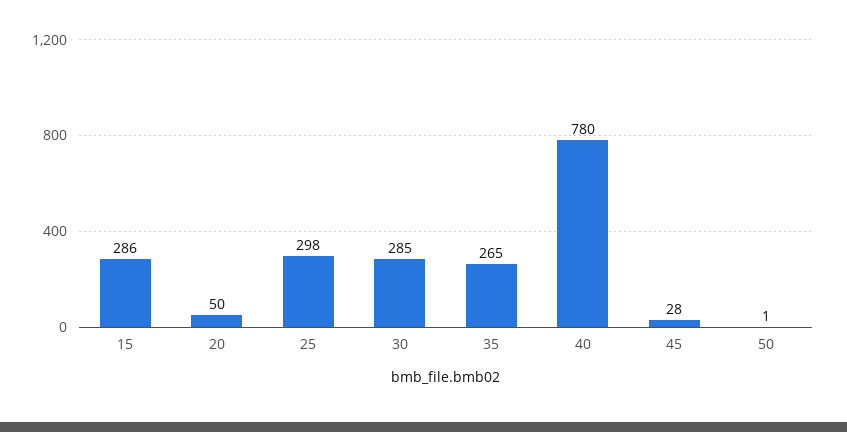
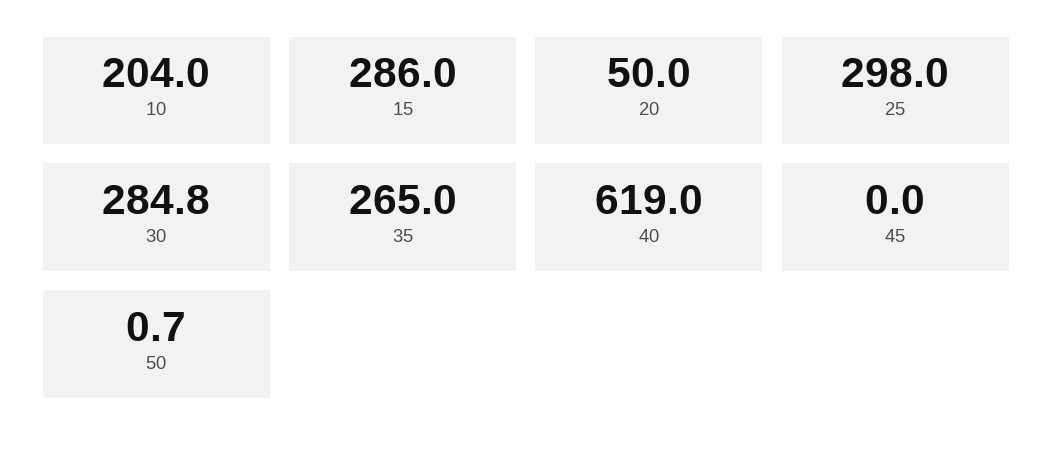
40: 780 -> 619
45: 28 -> 0
10: none -> 204

